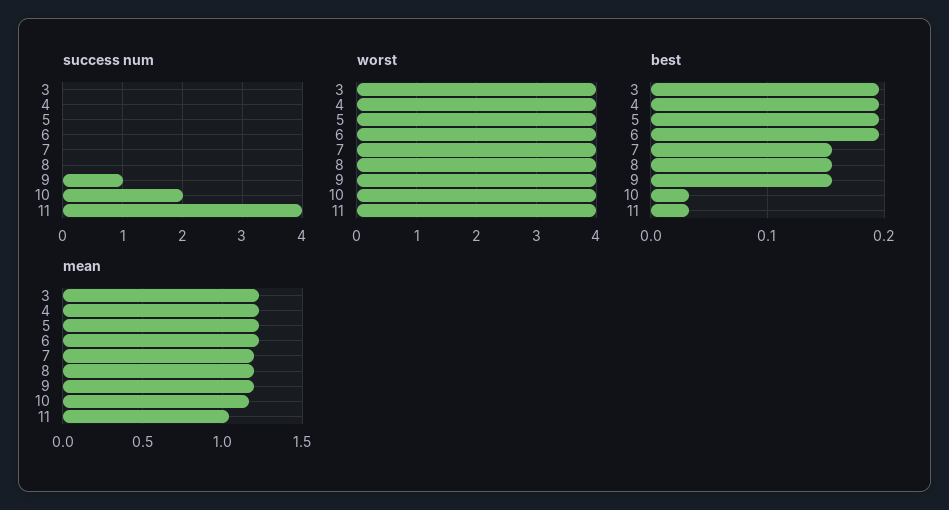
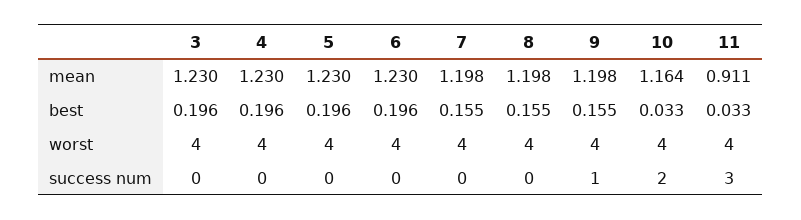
success num, 11: 4 -> 3
mean, 11: 1.05 -> 0.911

